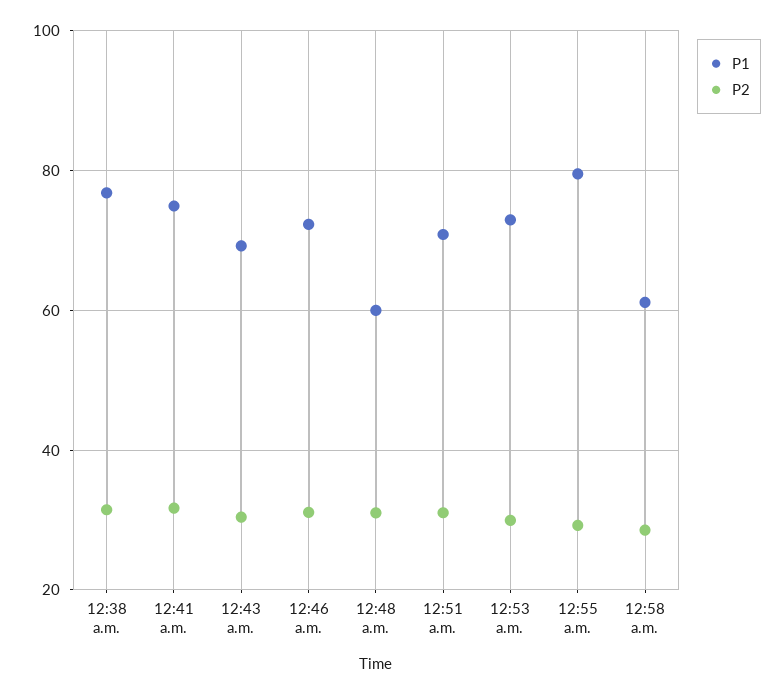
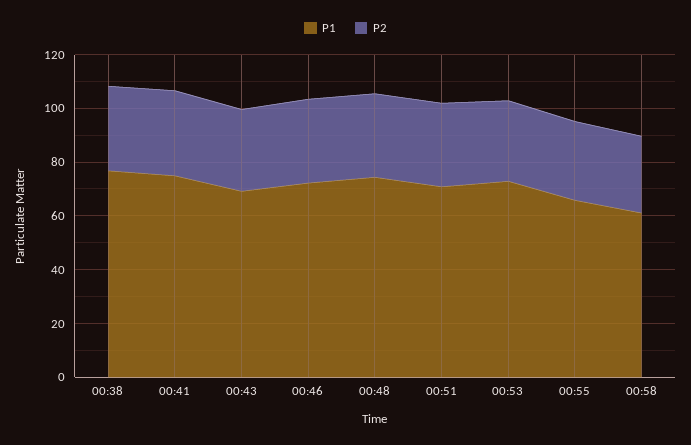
P1, 12:48 a.m.: 60 -> 75
P1, 12:55 a.m.: 80 -> 65

